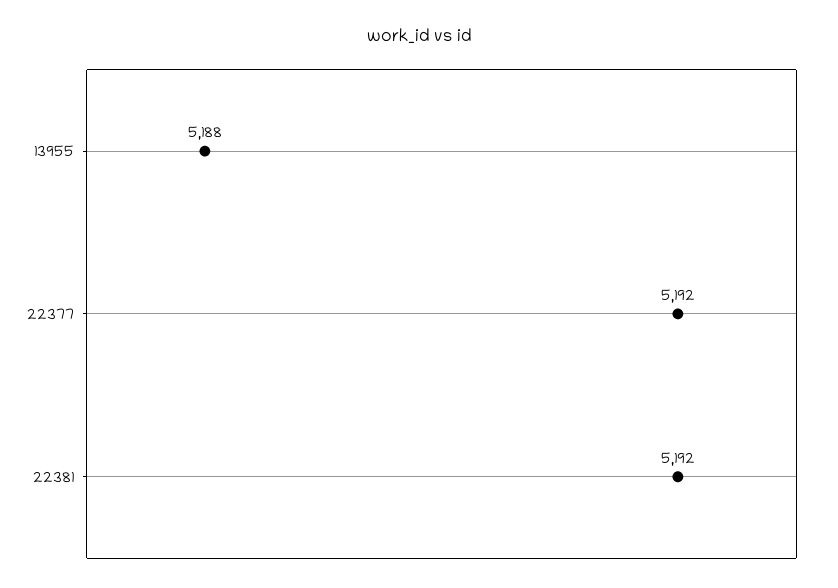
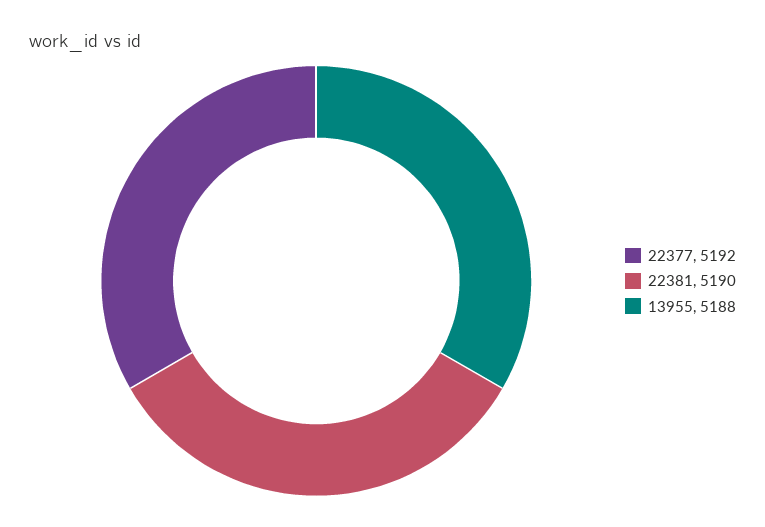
22381: 5192 -> 5190

